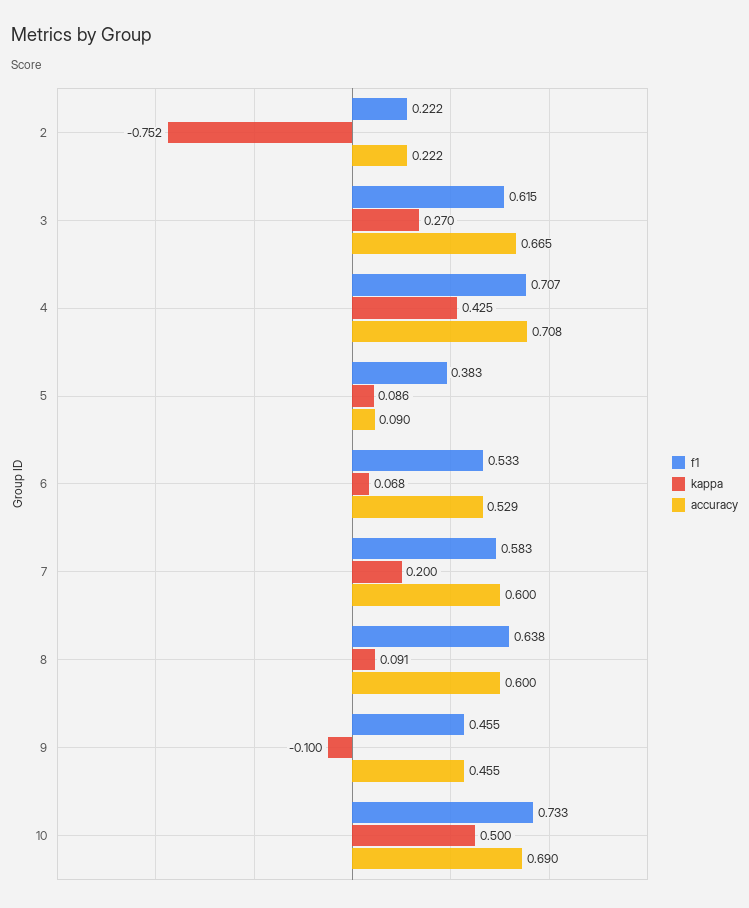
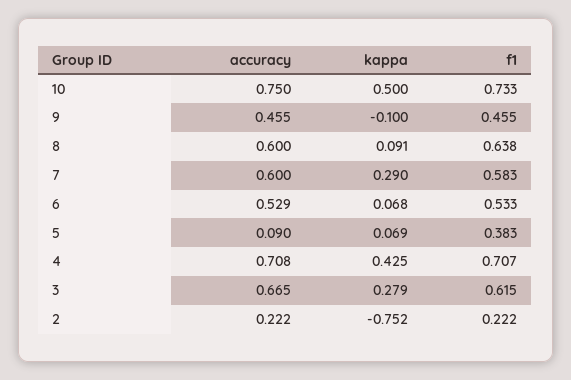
kappa, 3: 0.27 -> 0.279
kappa, 5: 0.086 -> 0.069
kappa, 7: 0.2 -> 0.29
accuracy, 10: 0.69 -> 0.75

